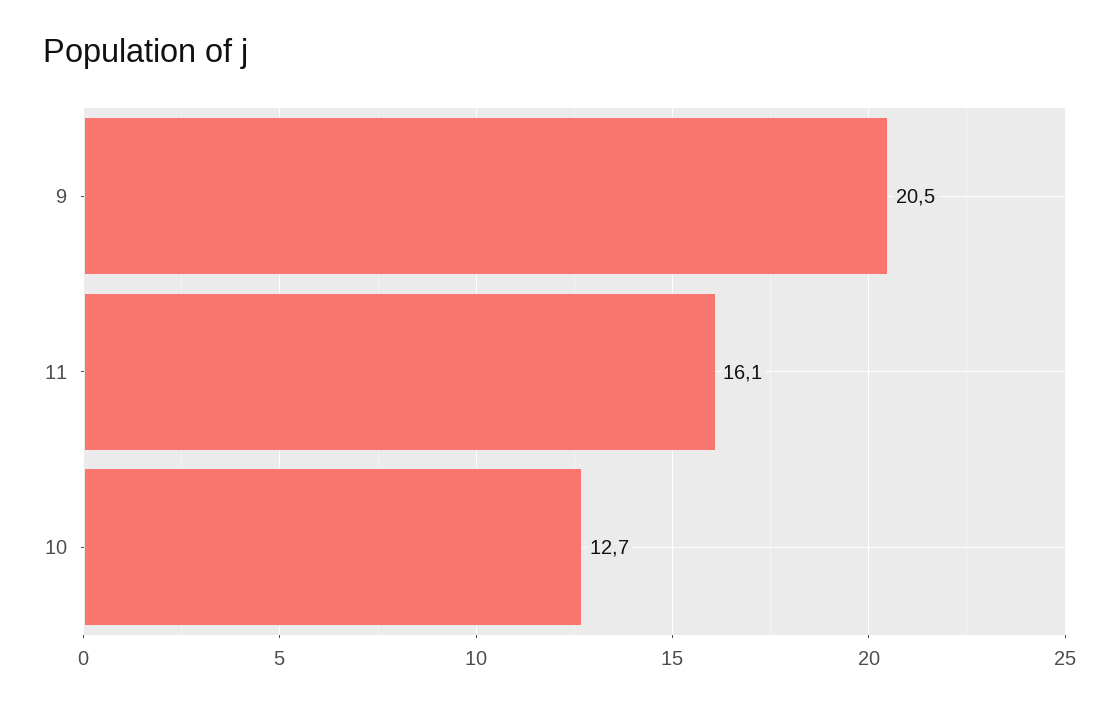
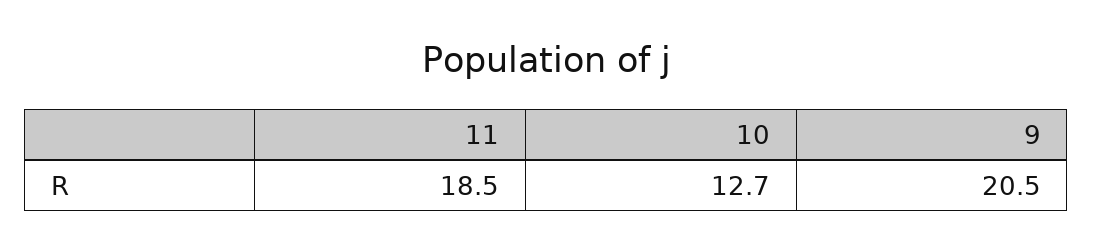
11: 16.1 -> 18.5

